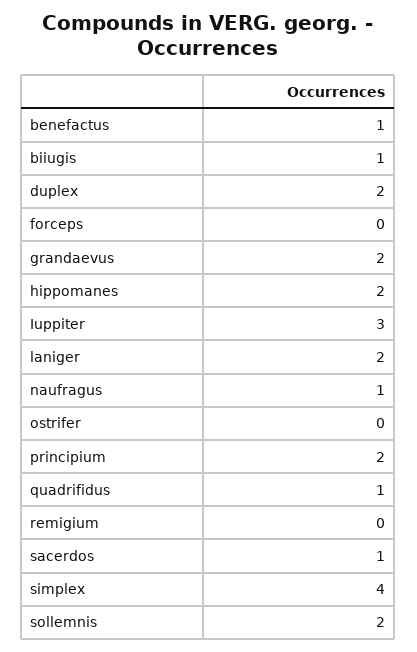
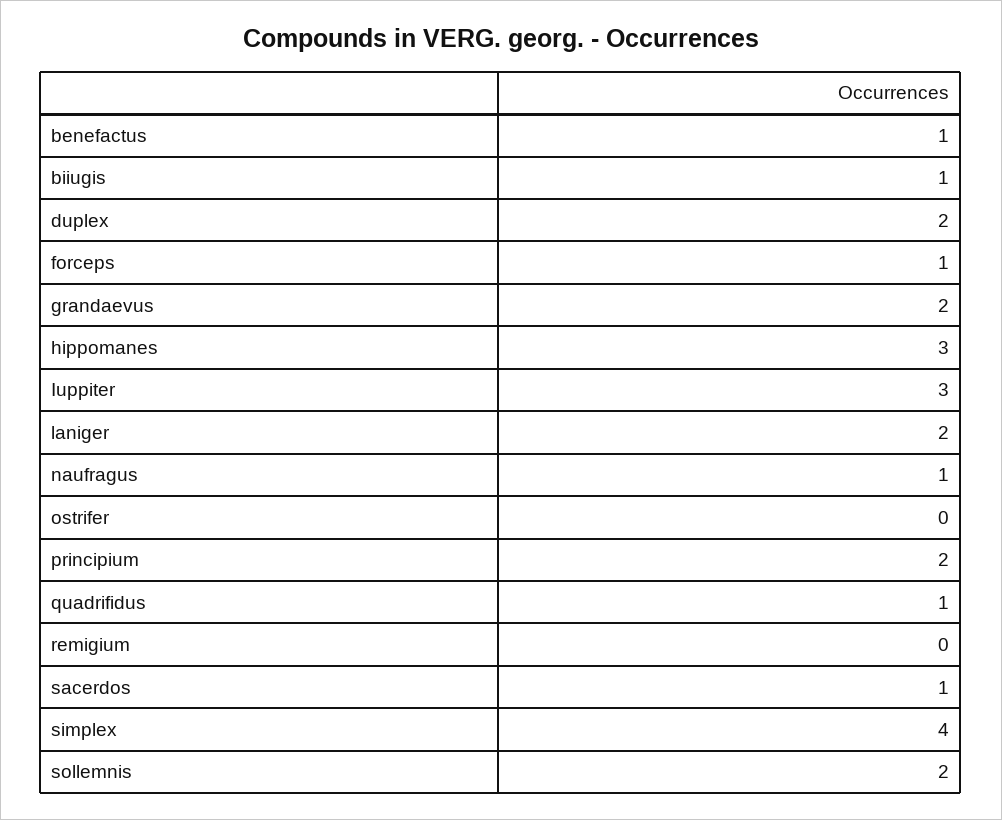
forceps: 0 -> 1
hippomanes: 2 -> 3

